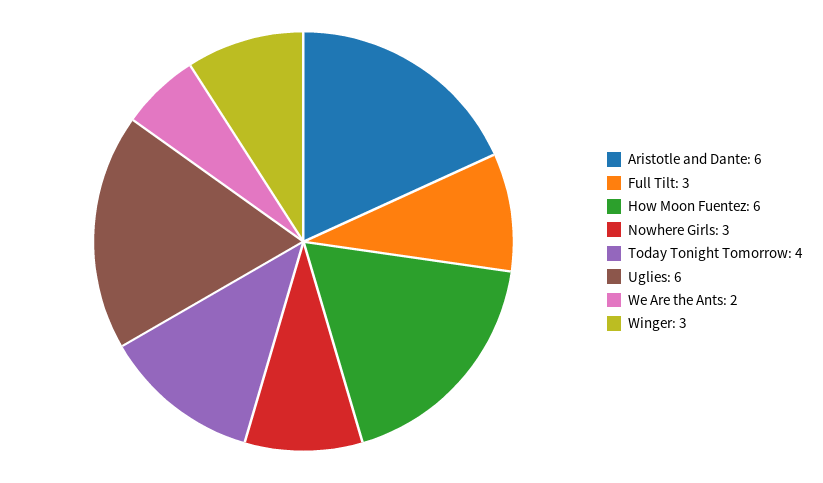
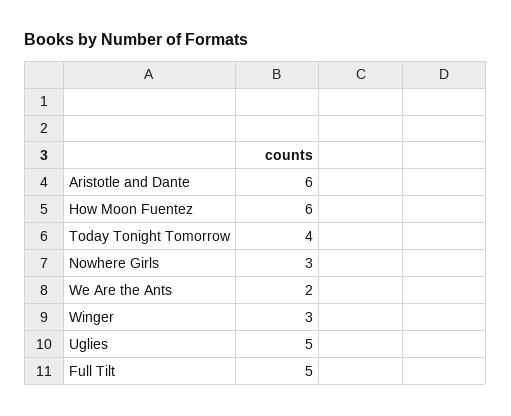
Full Tilt: 3 -> 5
Uglies: 6 -> 5

